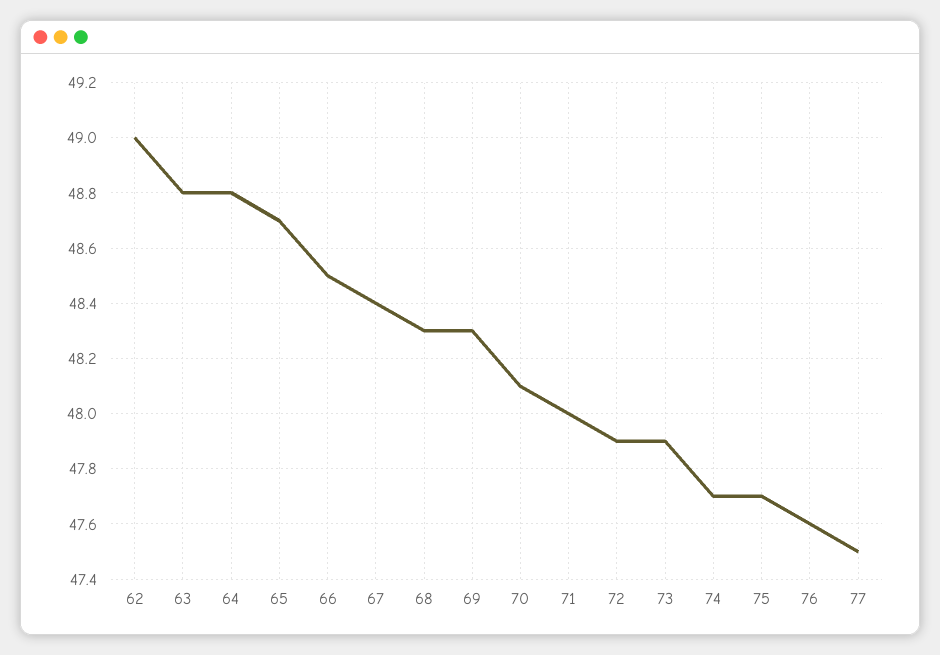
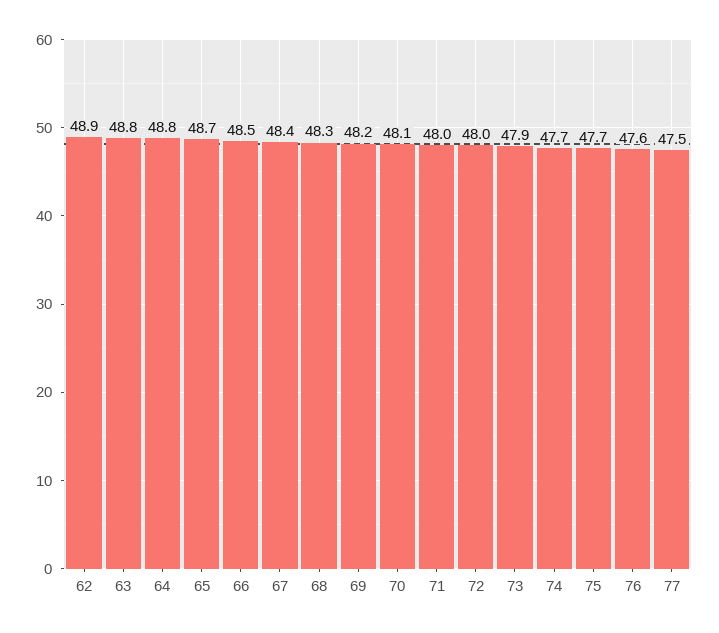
62: 49 -> 48.9
69: 48.3 -> 48.2
72: 47.9 -> 48

